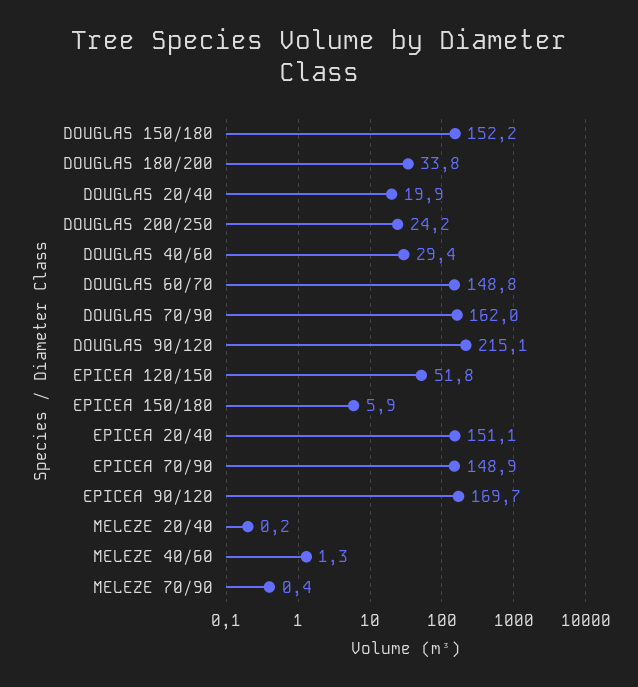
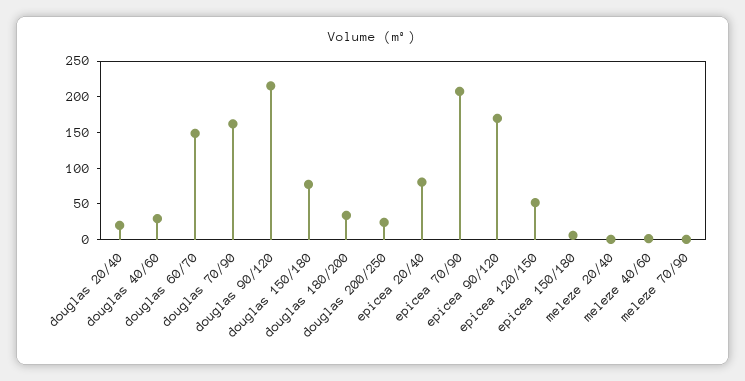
DOUGLAS 150/180: 152.2 -> 75
EPICEA 20/40: 151.1 -> 75
EPICEA 70/90: 148.9 -> 200

